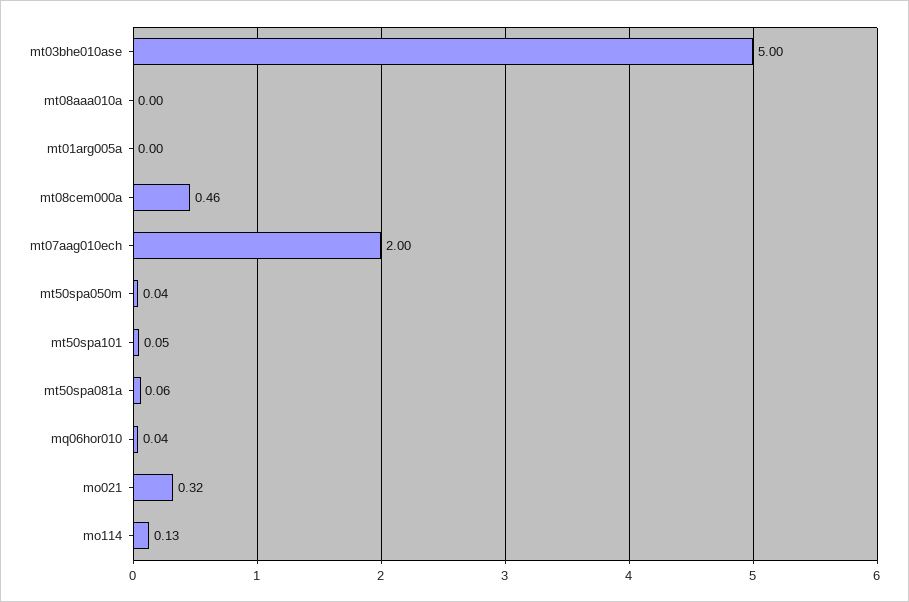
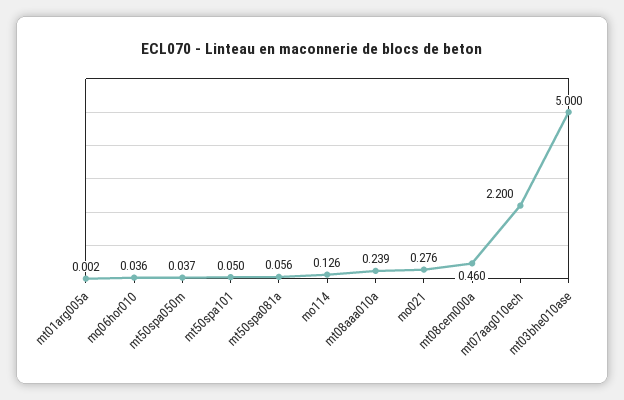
mt08aaa010a: 0 -> 0.239
mt07aag010ech: 2 -> 2.2
mo021: 0.32 -> 0.276

